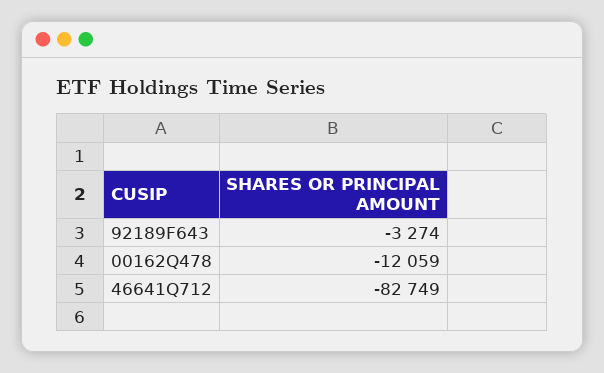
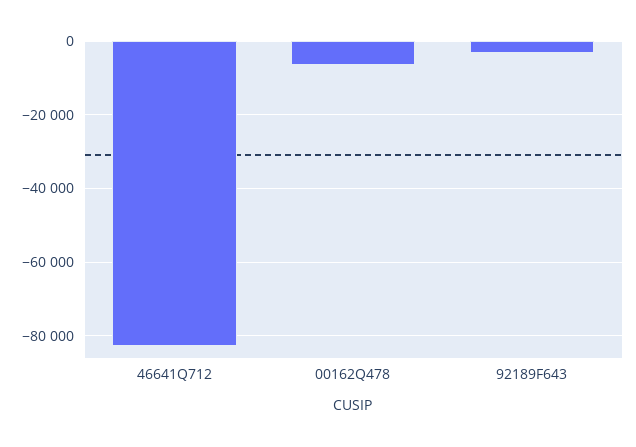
00162Q478: -12059 -> -6000

